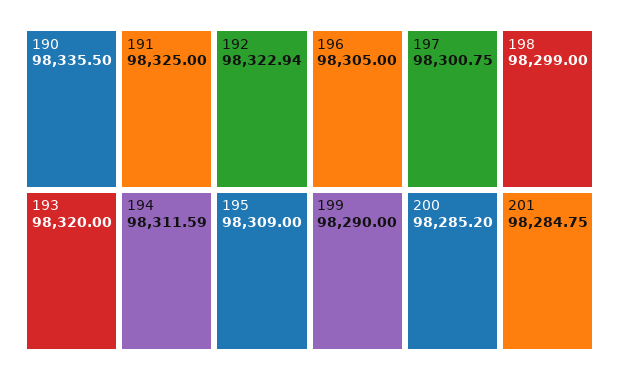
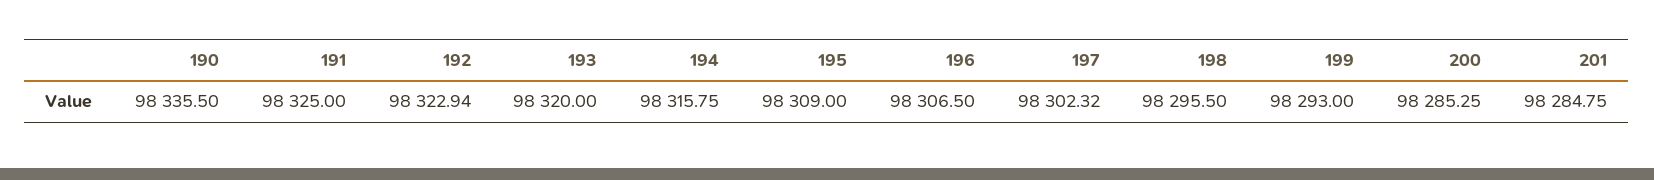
194: 98311.59 -> 98315.75
196: 98305 -> 98306.5
197: 98300.75 -> 98302.32
198: 98299 -> 98295.5
199: 98290 -> 98293
200: 98285.2 -> 98285.25

